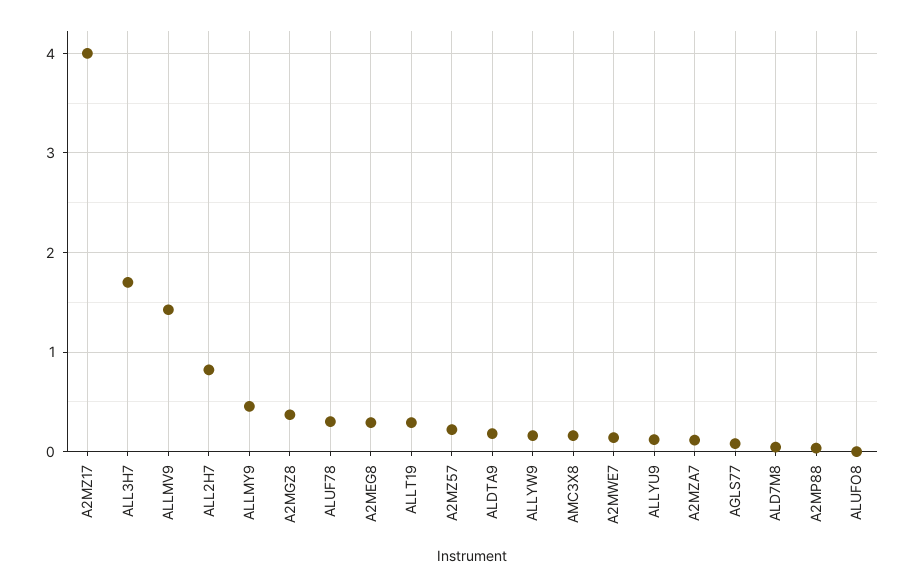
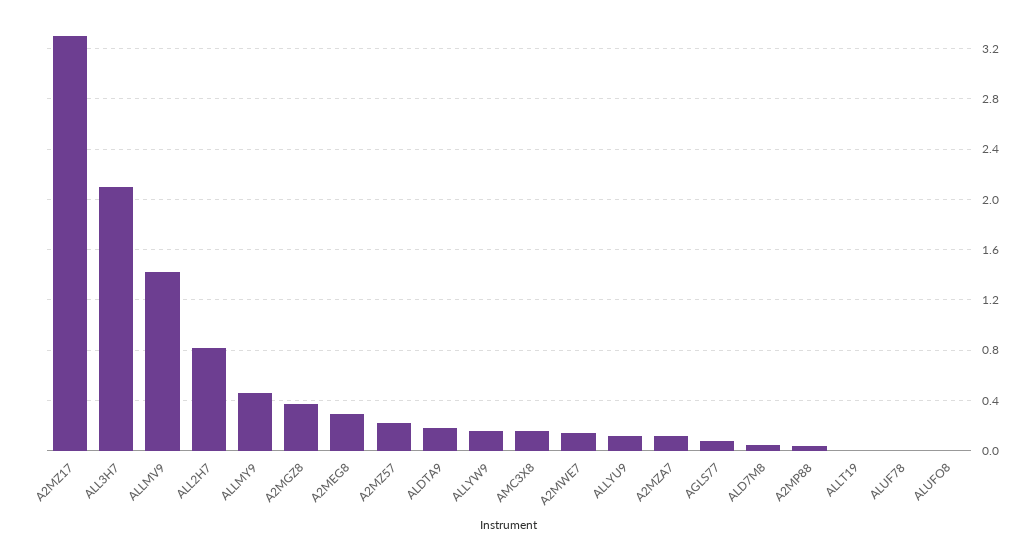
A2MZ17: 4 -> 3.3
ALL3H7: 1.7 -> 2.1
ALUF78: 0.3 -> 0
ALLT19: 0.3 -> 0

